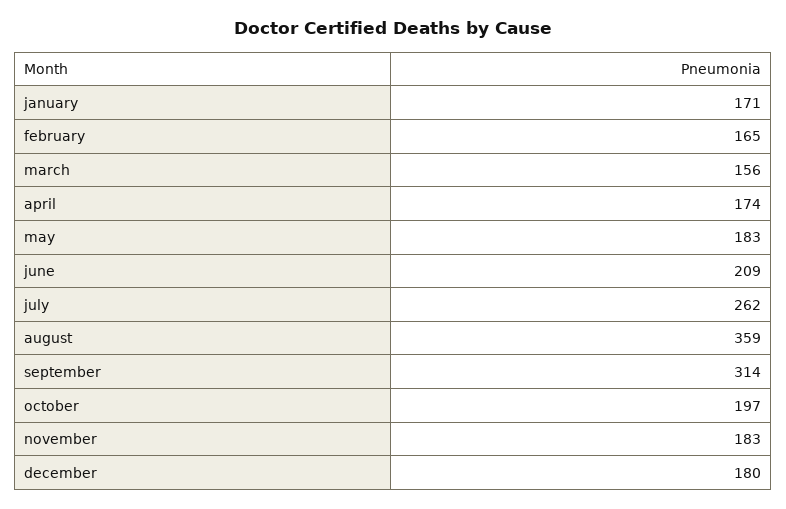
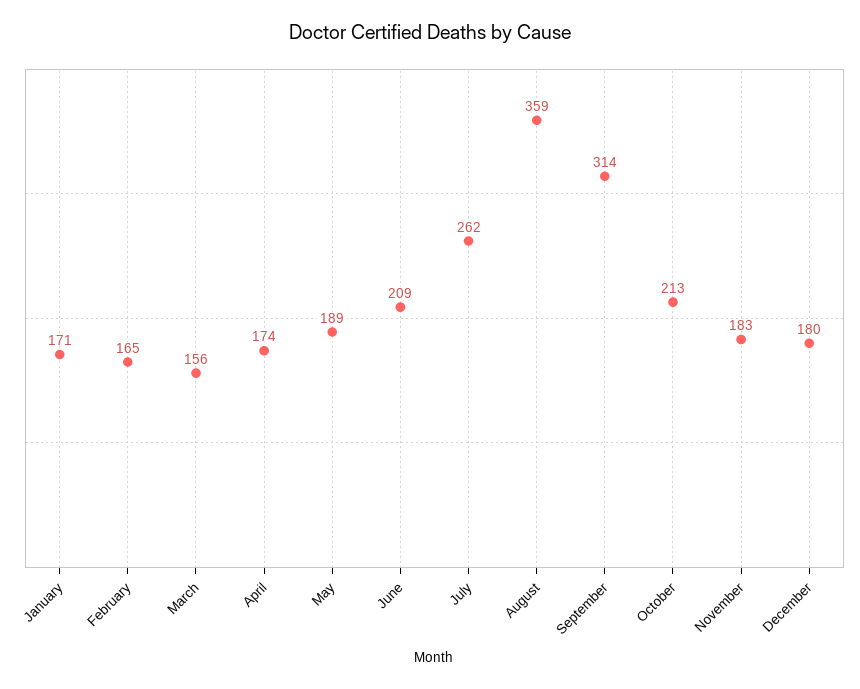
may: 183 -> 189
october: 197 -> 213

